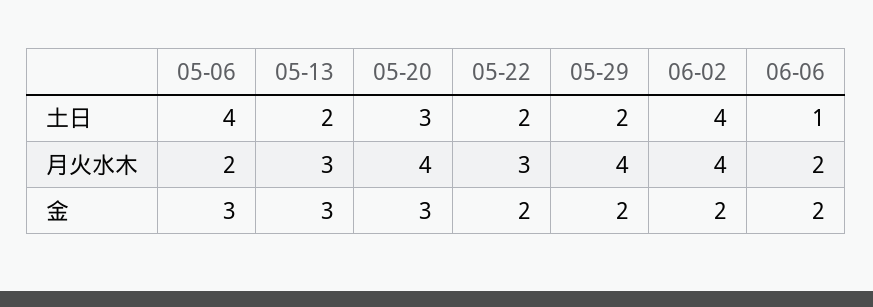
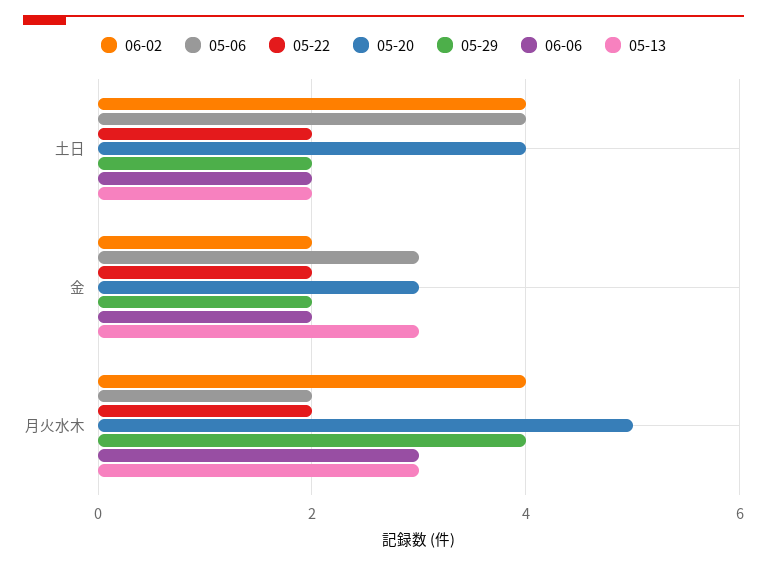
05-20, 土日: 3 -> 4
06-06, 土日: 1 -> 2
05-20, 月火水木: 4 -> 5
05-22, 月火水木: 3 -> 2
06-06, 月火水木: 2 -> 3

